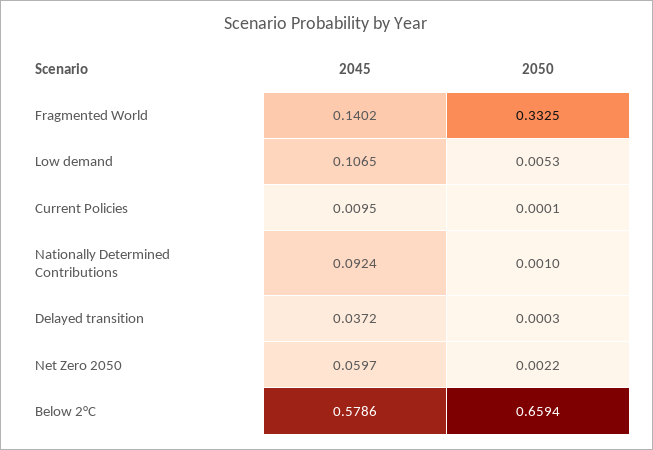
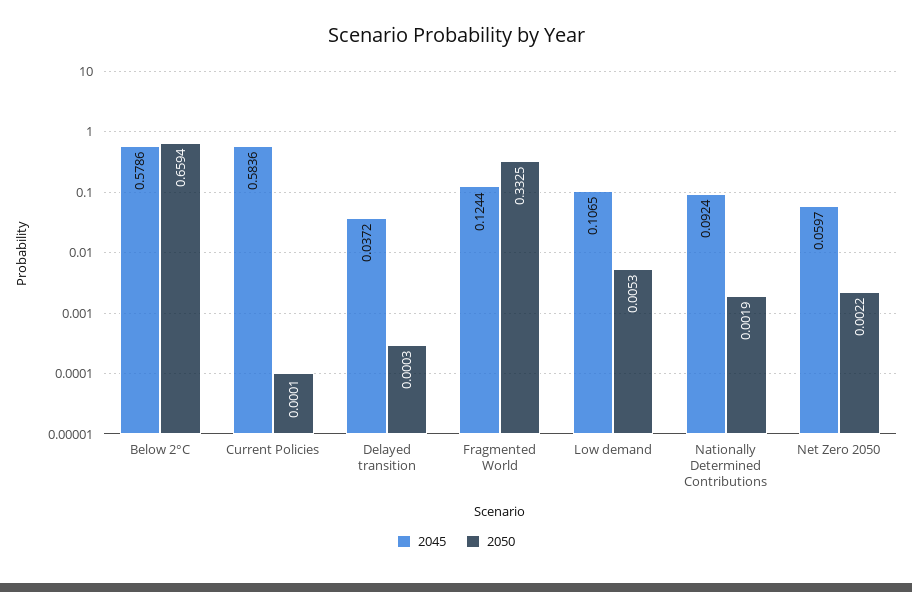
2045, Fragmented World: 0.1402 -> 0.1244
2045, Current Policies: 0.0095 -> 0.5836
2050, Nationally Determined Contributions: 0.001 -> 0.0019

